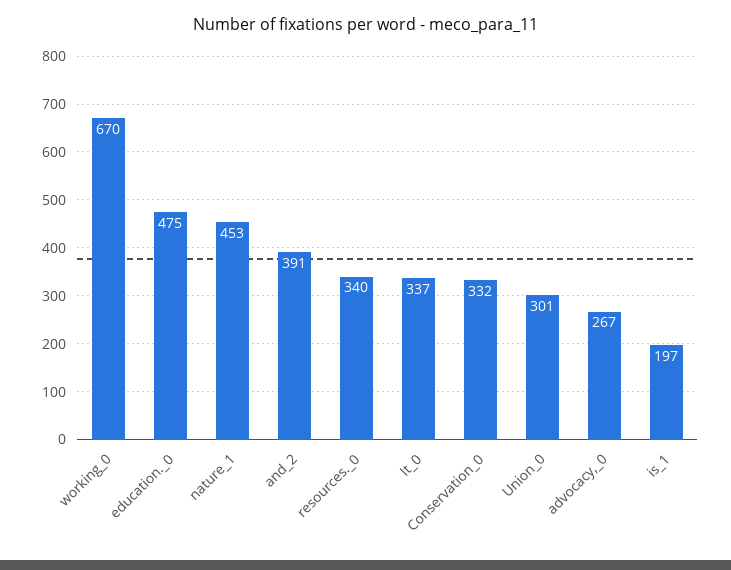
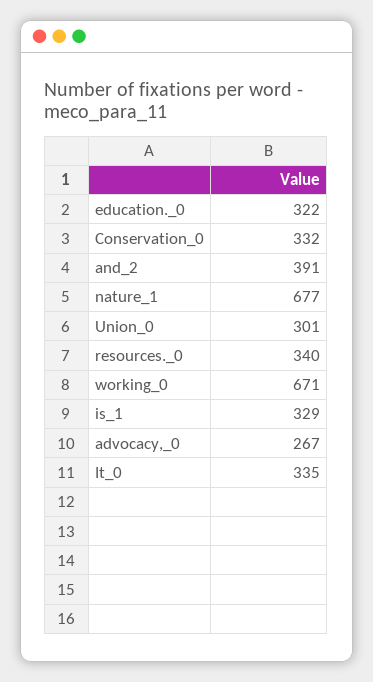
working_0: 670 -> 671
education._0: 475 -> 322
nature_1: 453 -> 677
It_0: 337 -> 335
is_1: 197 -> 329

